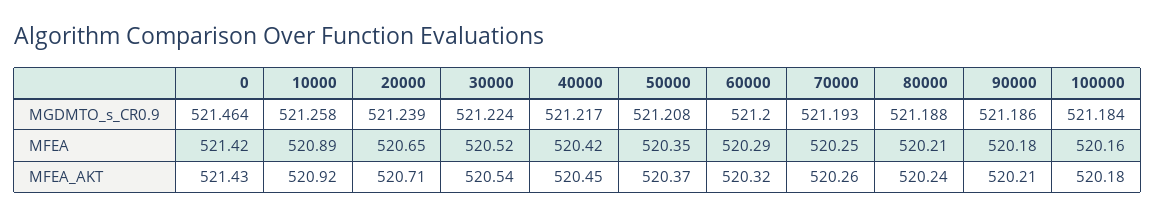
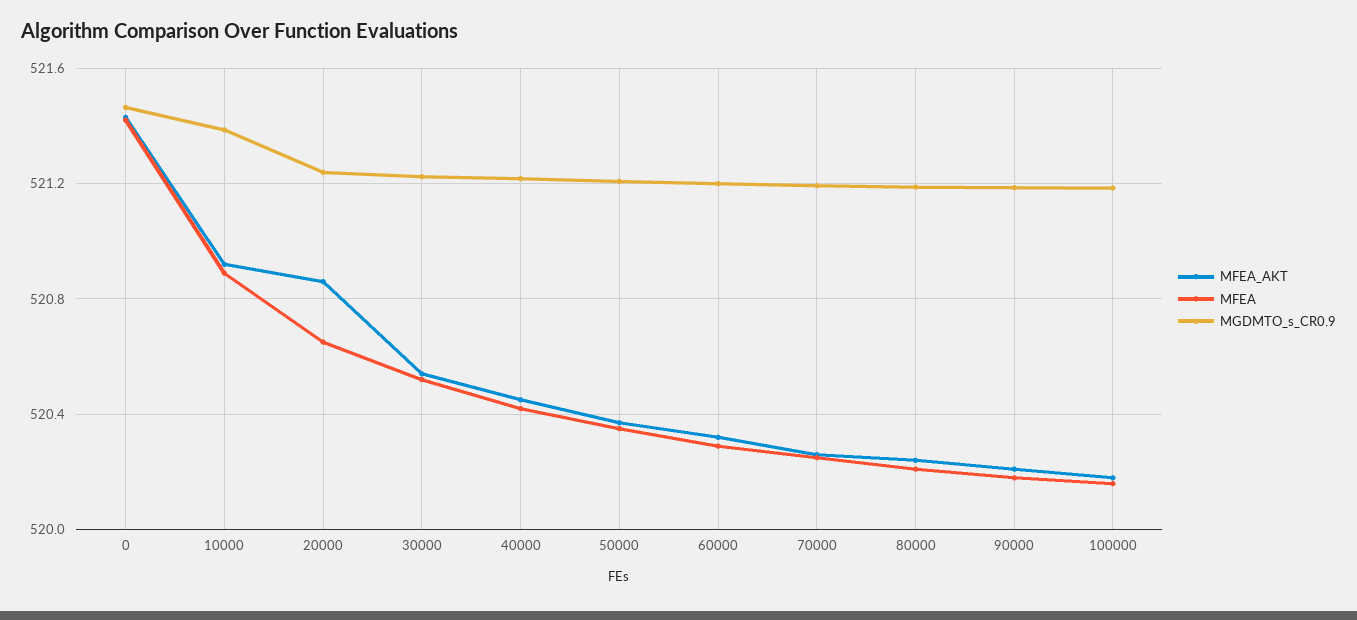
MGDMTO_s_CR0.9, 10000: 521.258 -> 521.4
MFEA_AKT, 20000: 520.71 -> 520.85

